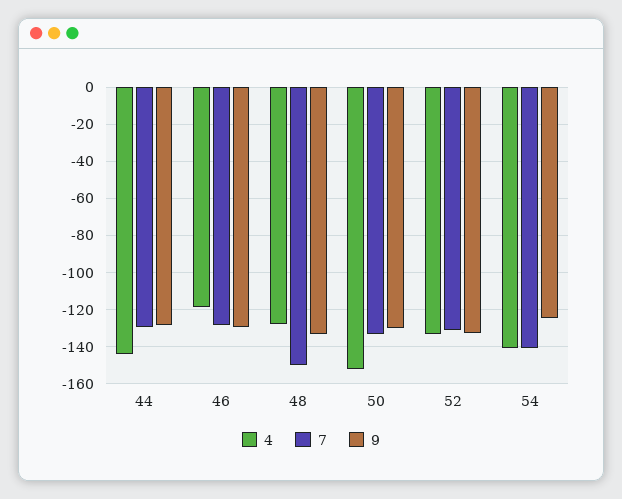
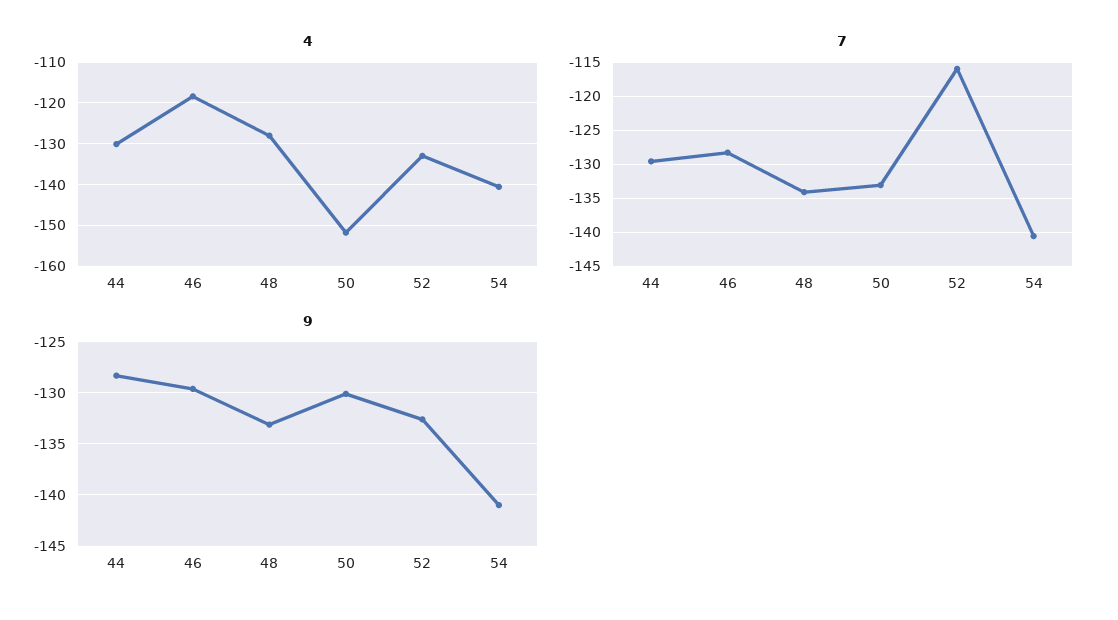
4, 44: -145 -> -130
7, 48: -150 -> -134
7, 52: -130 -> -116
9, 54: -125 -> -141

